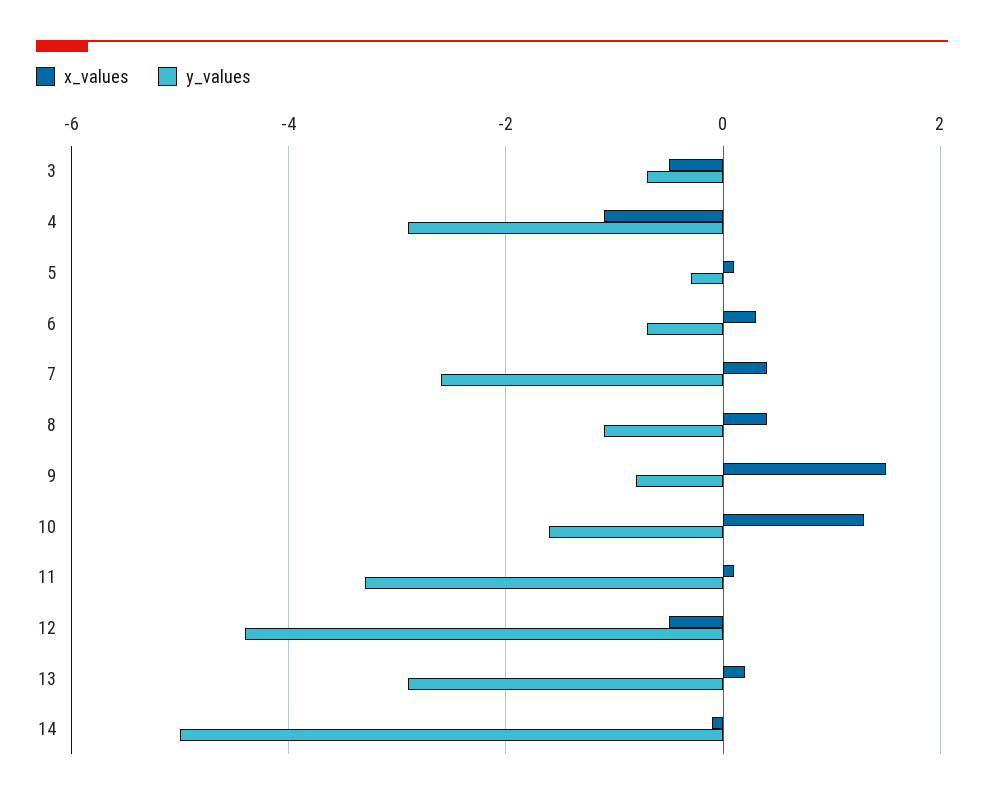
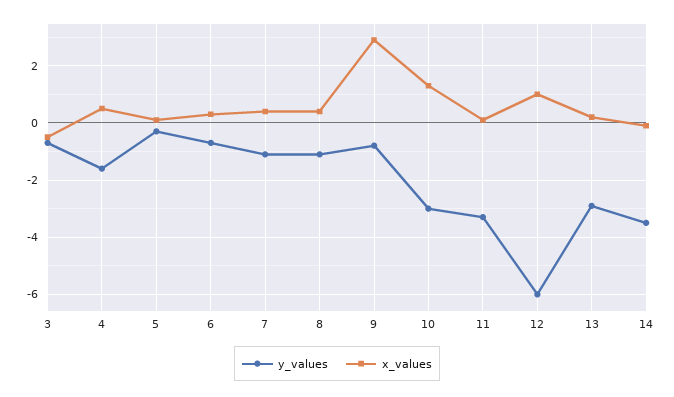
x_values, 4: -1 -> 0.5
y_values, 4: -3 -> -1.5
y_values, 7: -2.5 -> -1
x_values, 9: 1.5 -> 3
y_values, 10: -1.5 -> -3
x_values, 12: -0.5 -> 1
y_values, 12: -4.5 -> -6
y_values, 14: -5 -> -3.5

